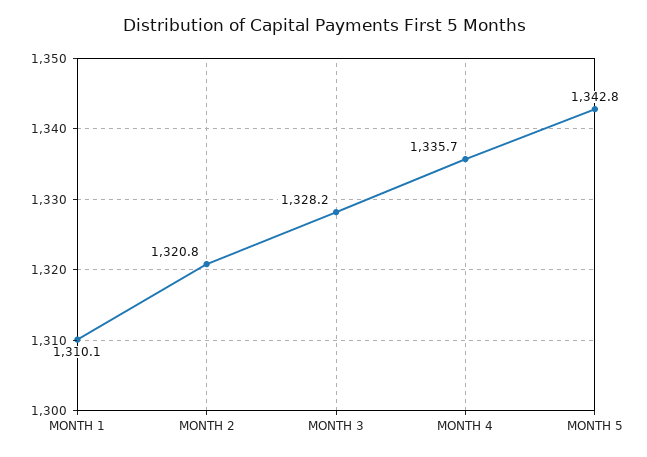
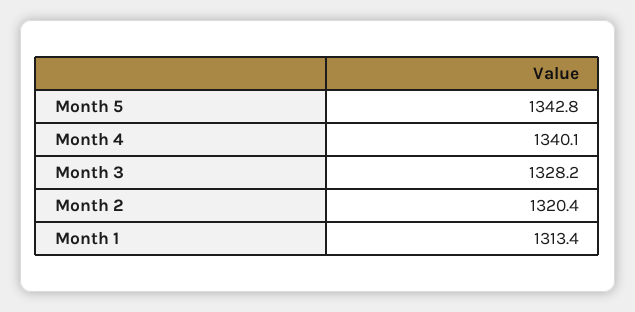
MONTH 1: 1310.1 -> 1313.4
MONTH 2: 1320.8 -> 1320.4
MONTH 4: 1335.7 -> 1340.1

